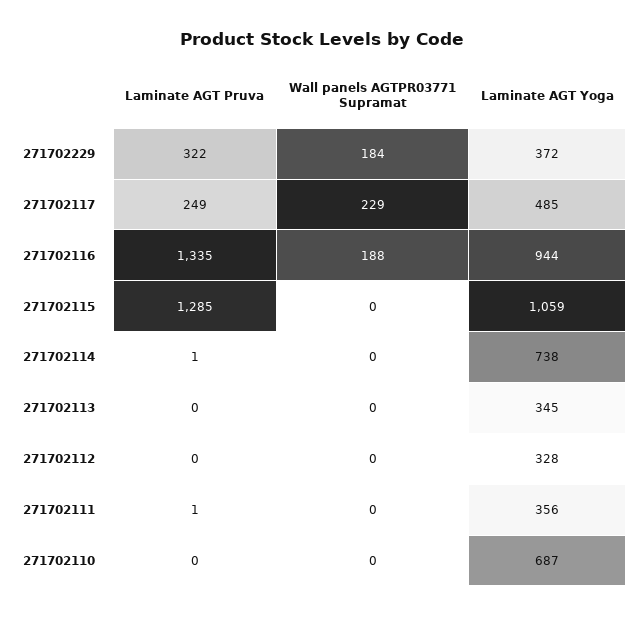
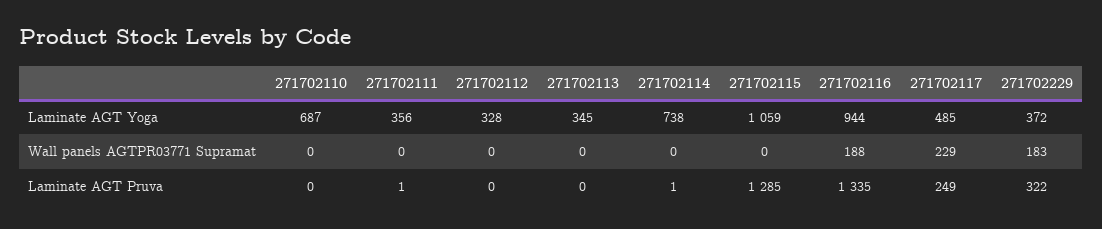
Wall panels AGTPR03771 Supramat, 271702229: 184 -> 183

